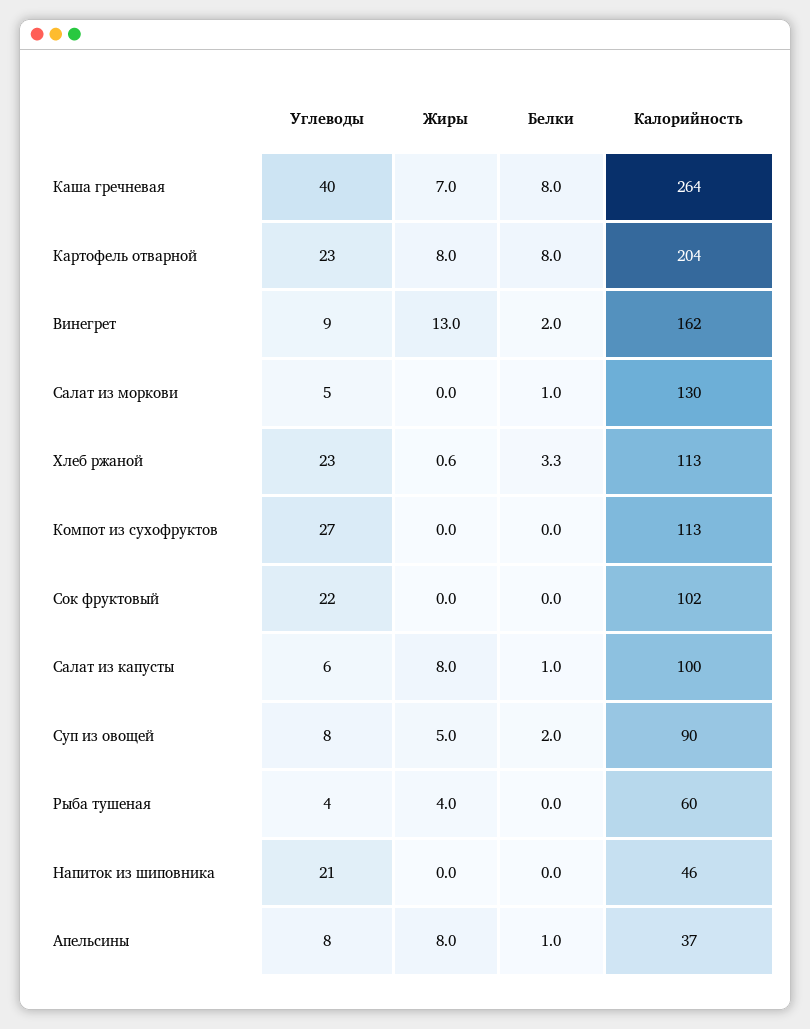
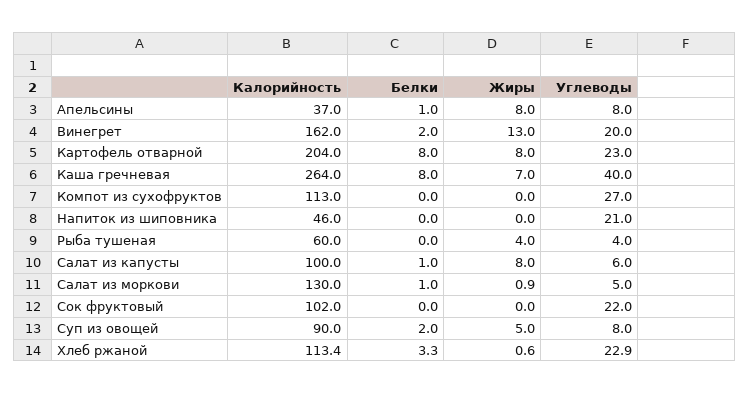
Углеводы, Винегрет: 9 -> 20
Жиры, Салат из моркови: 0 -> 0.9

